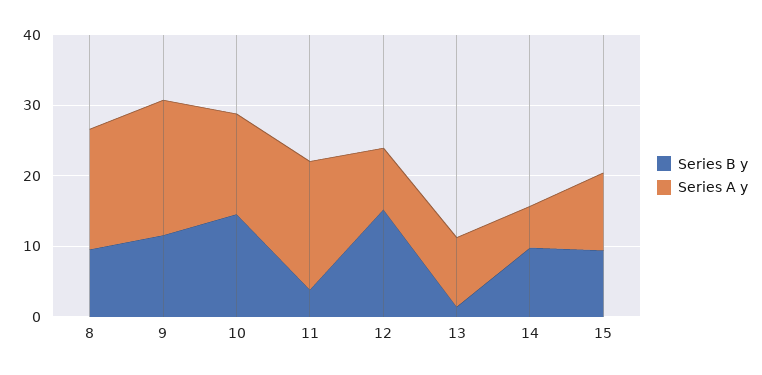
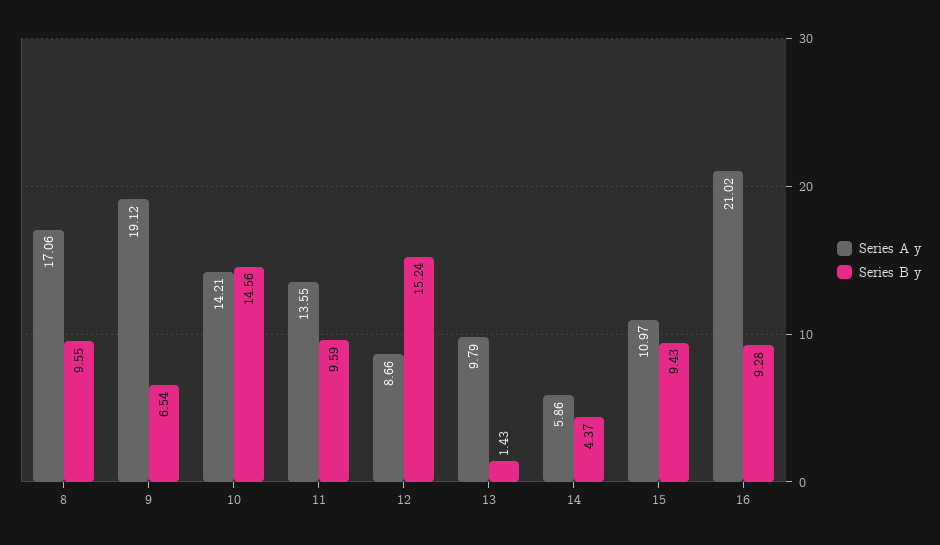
Series B y, 9: 12 -> 6.54
Series B y, 11: 4 -> 9.59
Series A y, 11: 18 -> 13.55
Series B y, 14: 10 -> 4.37
Series A y, 16: none -> 21.02
Series B y, 16: none -> 9.28

